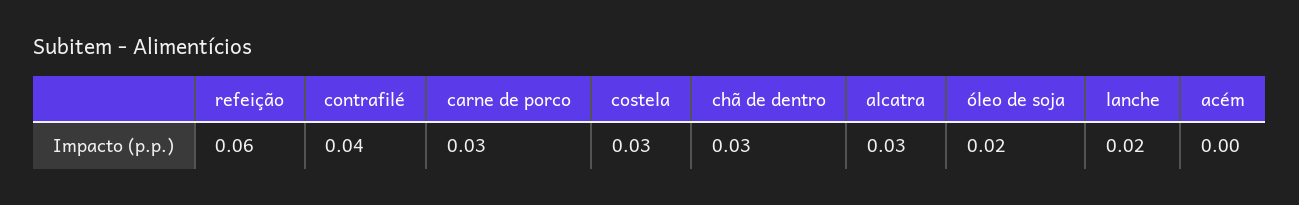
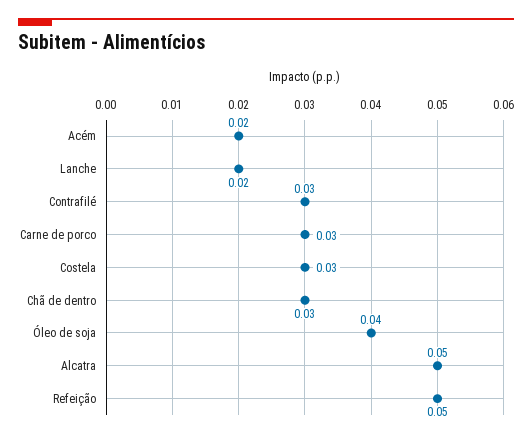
refeição: 0.06 -> 0.05
contrafilé: 0.04 -> 0.03
alcatra: 0.03 -> 0.05
óleo de soja: 0.02 -> 0.04
acém: 0 -> 0.02

